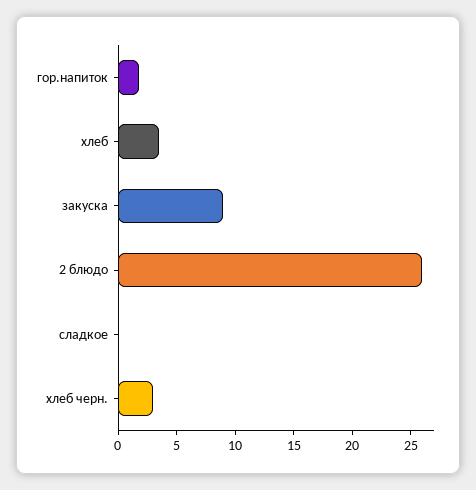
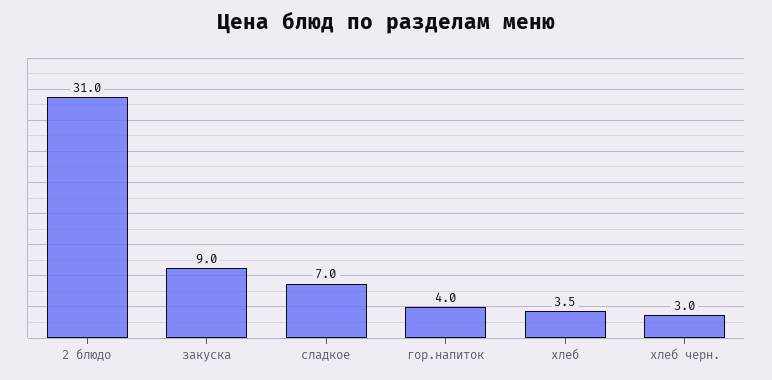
гор.напиток: 2 -> 4
2 блюдо: 26 -> 31
сладкое: 0 -> 7

